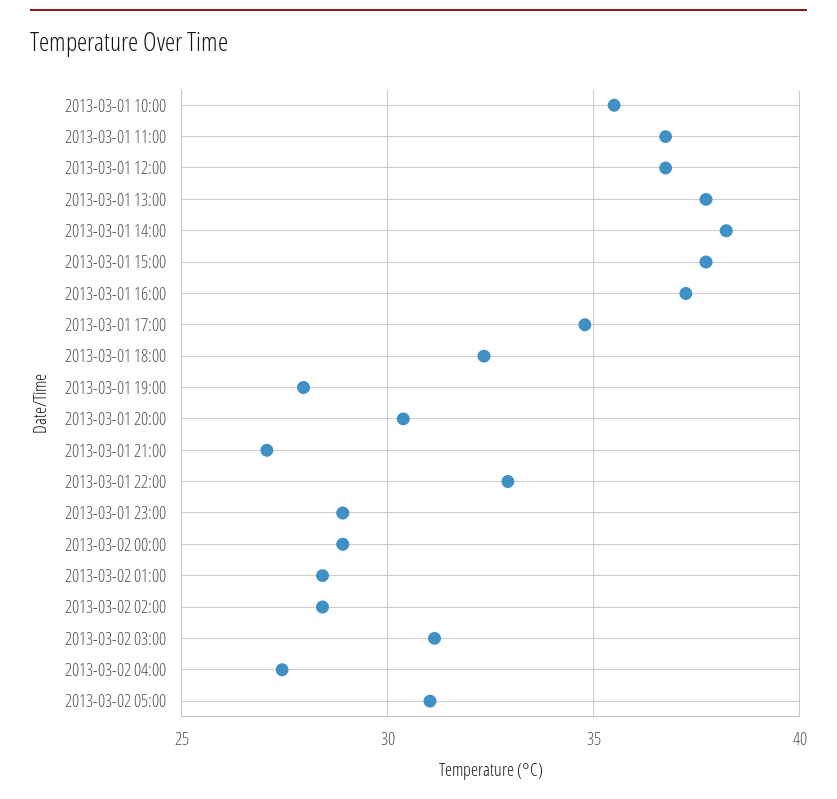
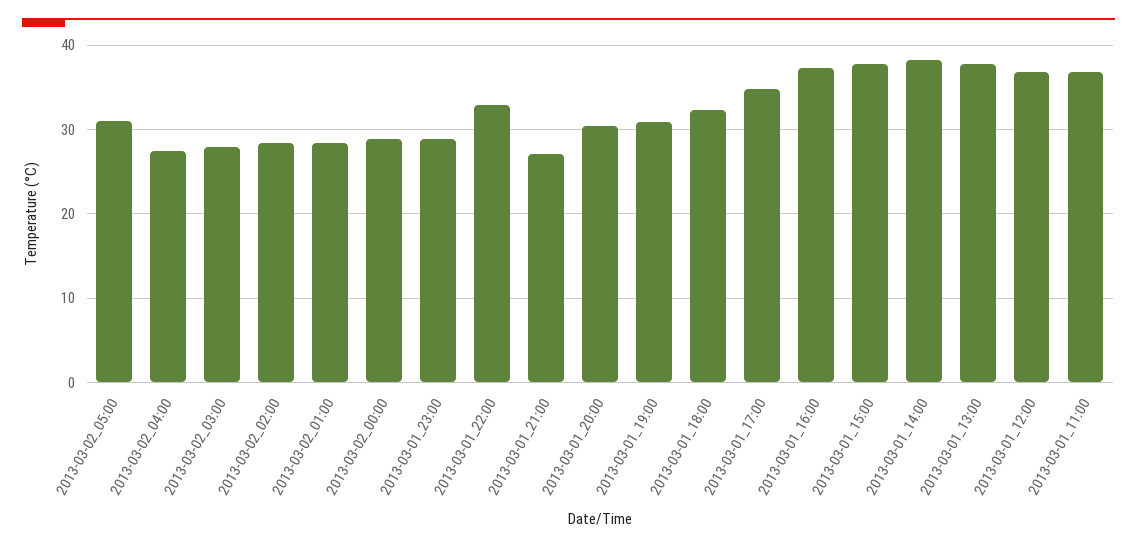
2013-03-01 10:00: 35.5 -> none
2013-03-01 19:00: 28 -> 31
2013-03-02 03:00: 31 -> 28

